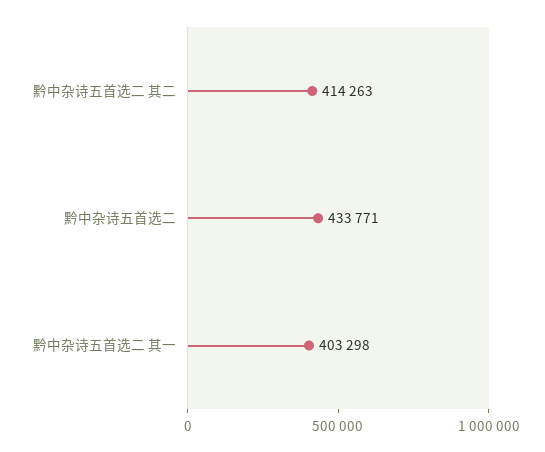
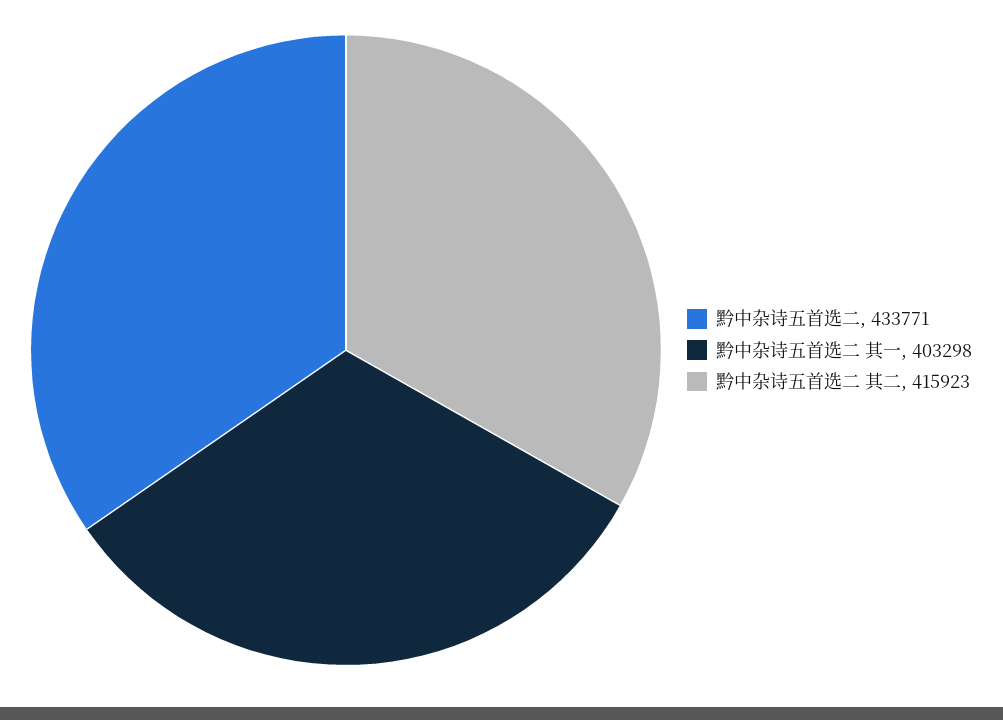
黔中杂诗五首选二 其二: 414263 -> 415923

